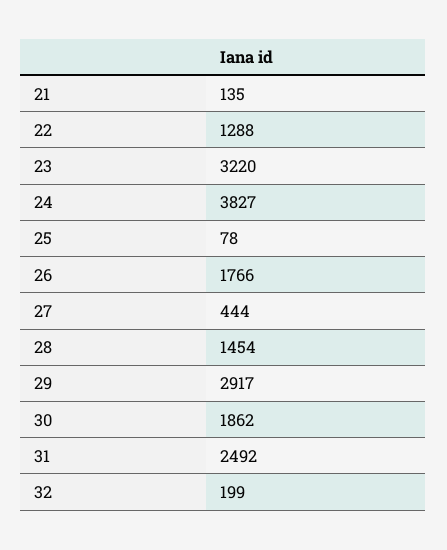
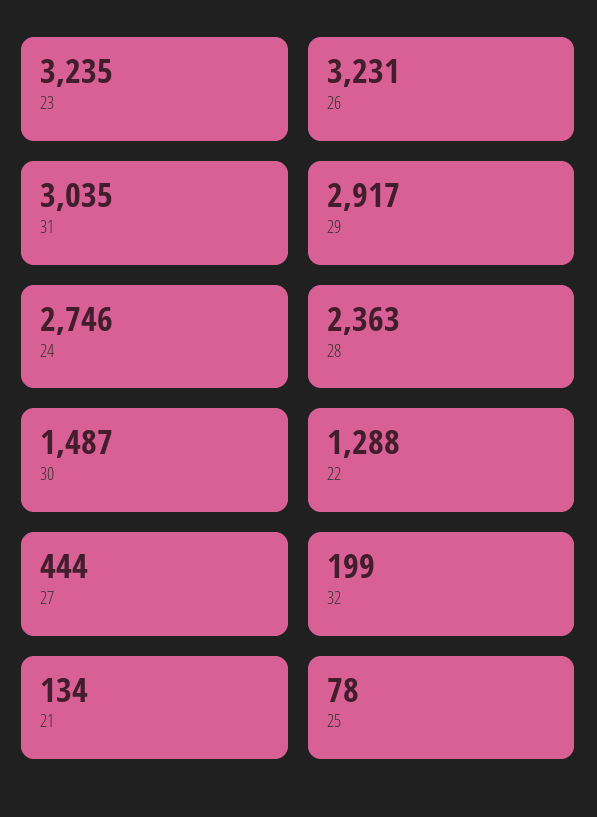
21: 135 -> 134
23: 3220 -> 3235
24: 3827 -> 2746
26: 1766 -> 3231
28: 1454 -> 2363
30: 1862 -> 1487
31: 2492 -> 3035

